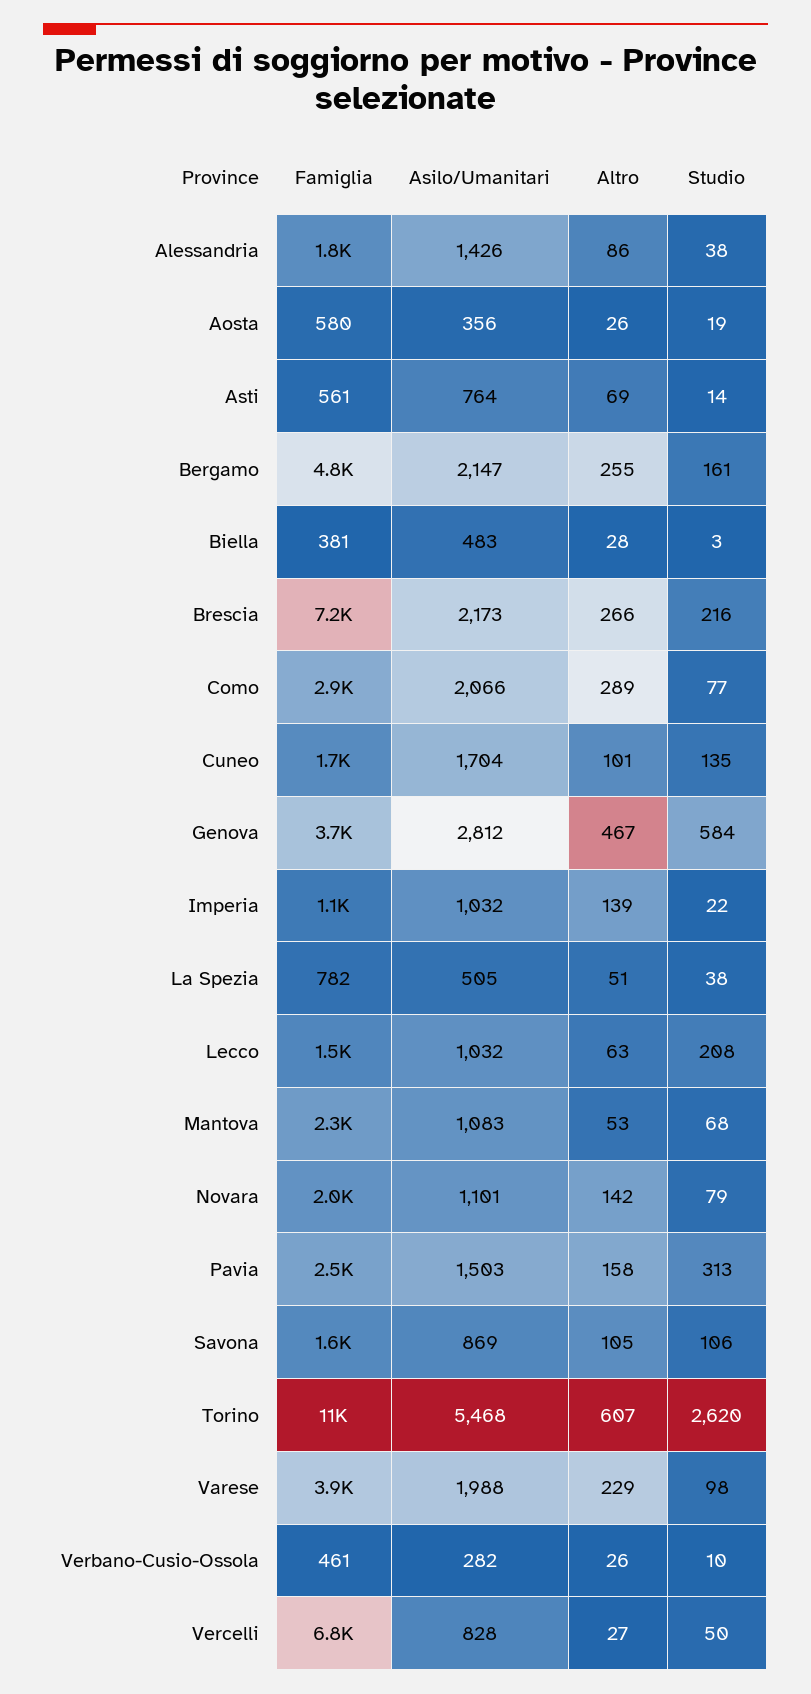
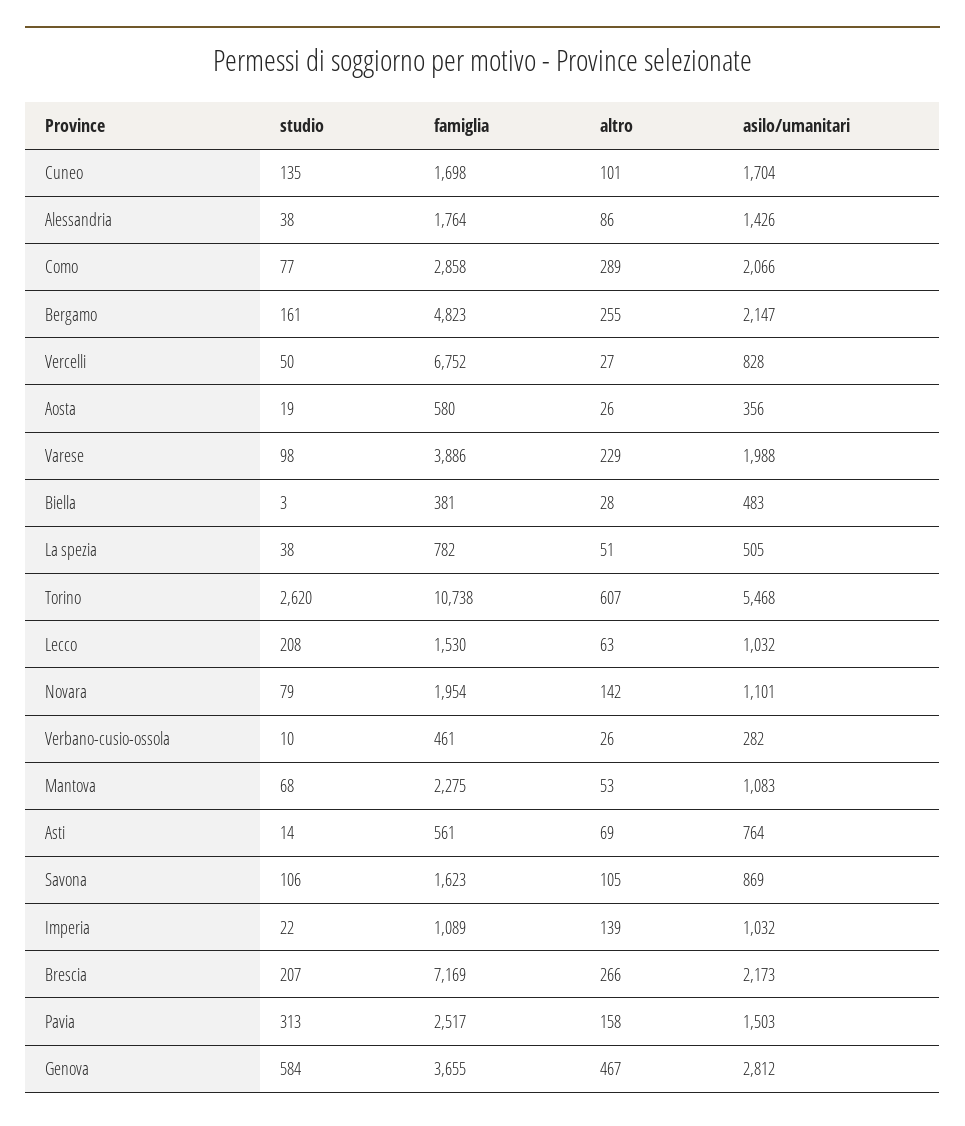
Studio, Brescia: 216 -> 207

